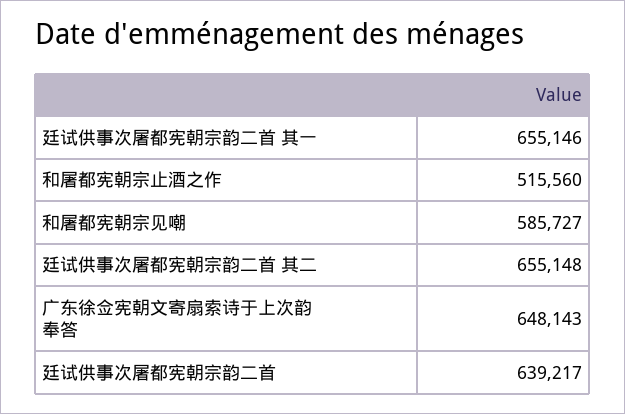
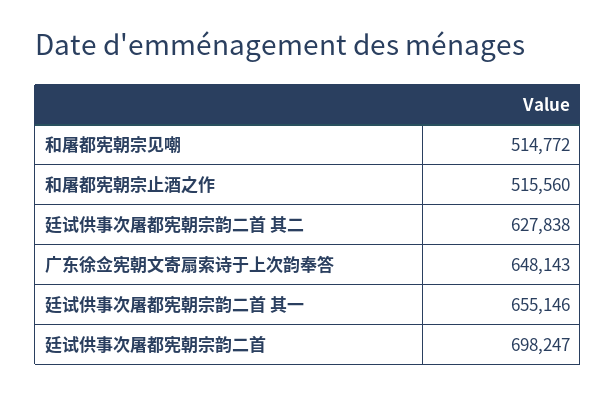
和屠都宪朝宗见嘲: 585727 -> 514772
廷试供事次屠都宪朝宗韵二首 其二: 655148 -> 627838
廷试供事次屠都宪朝宗韵二首: 639217 -> 698247

